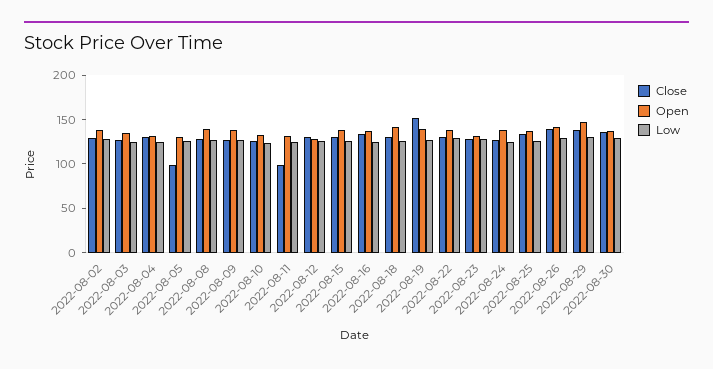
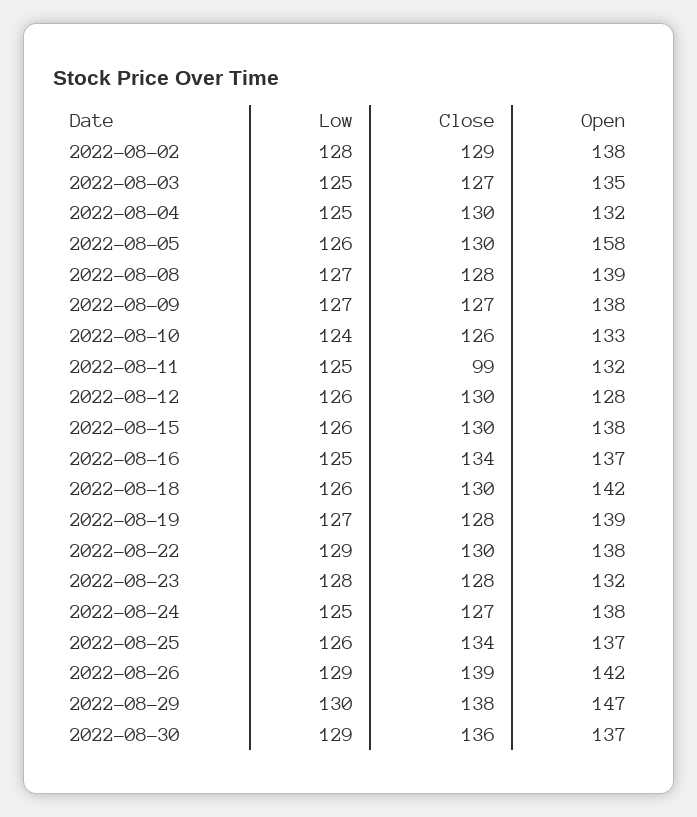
Close, 2022-08-05: 100 -> 130
Open, 2022-08-05: 130 -> 158
Close, 2022-08-19: 150 -> 128

